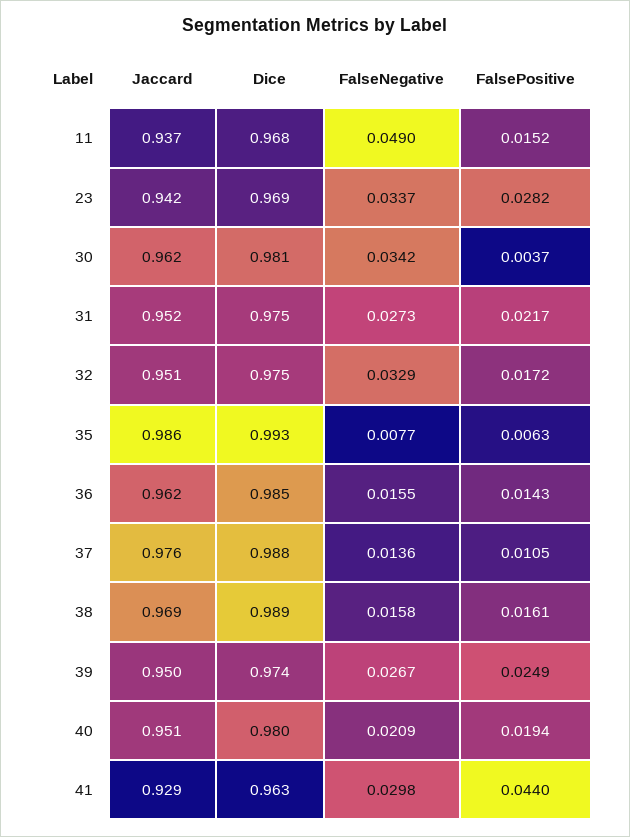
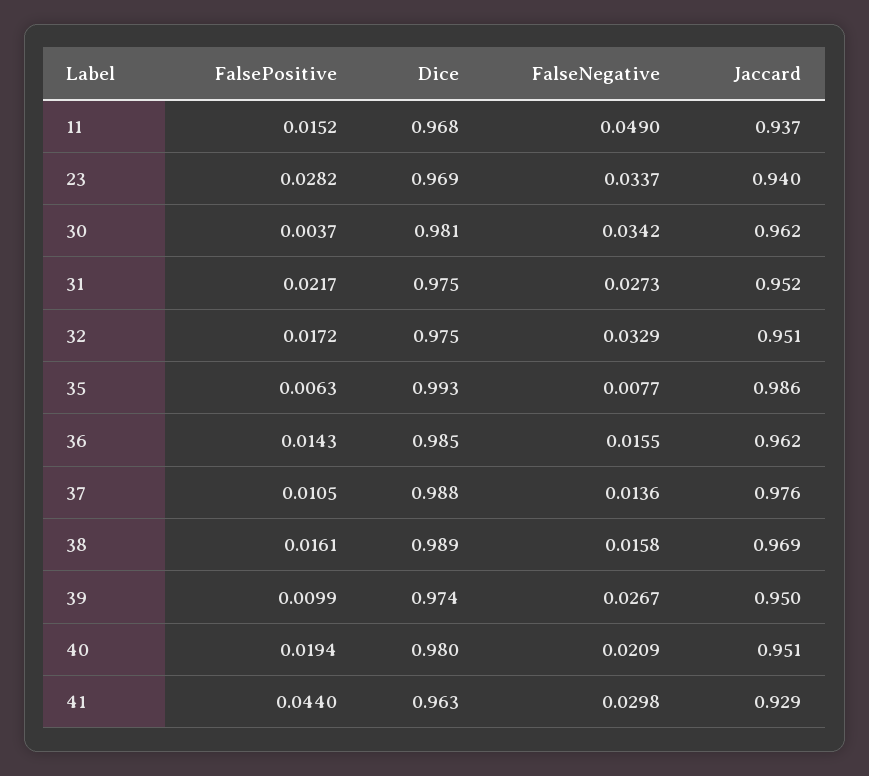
Jaccard, 23: 0.942 -> 0.94
FalsePositive, 39: 0.0249 -> 0.0099

